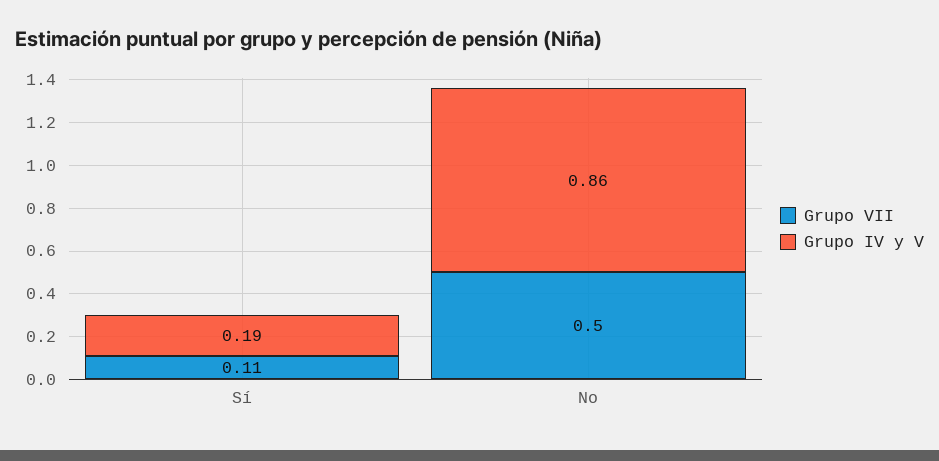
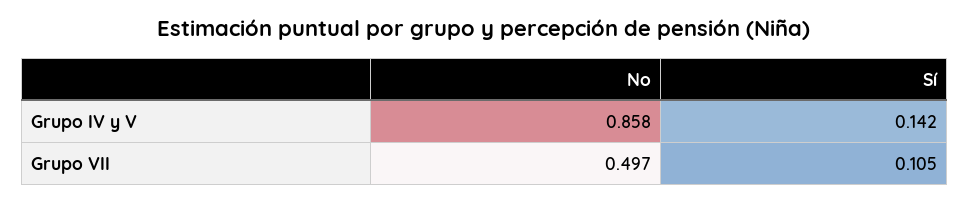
Grupo IV y V, Sí: 0.19 -> 0.142

